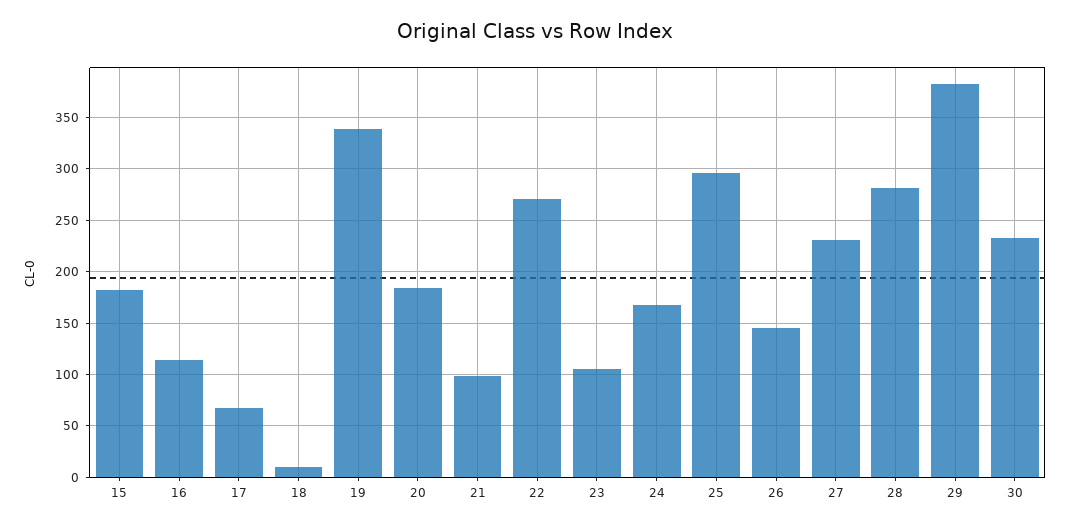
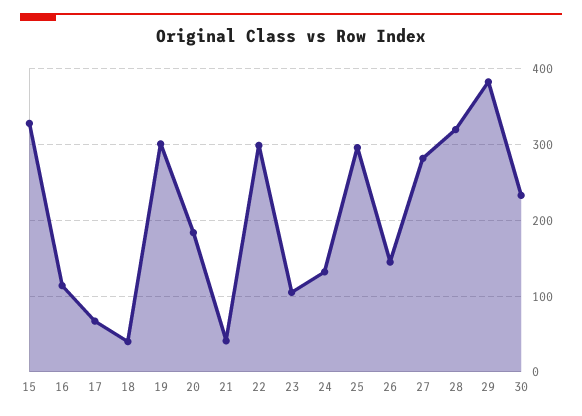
15: 180 -> 330
18: 10 -> 40
19: 340 -> 300
21: 100 -> 40
22: 270 -> 300
24: 170 -> 130
27: 230 -> 280
28: 280 -> 320

